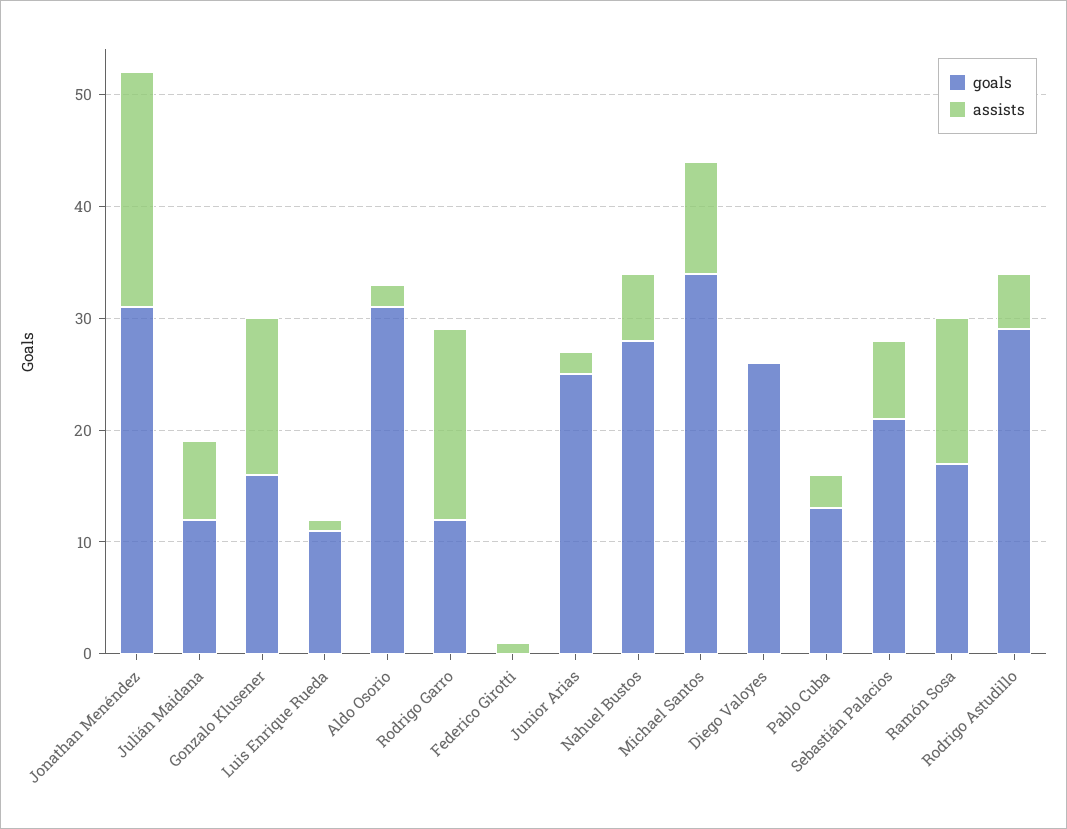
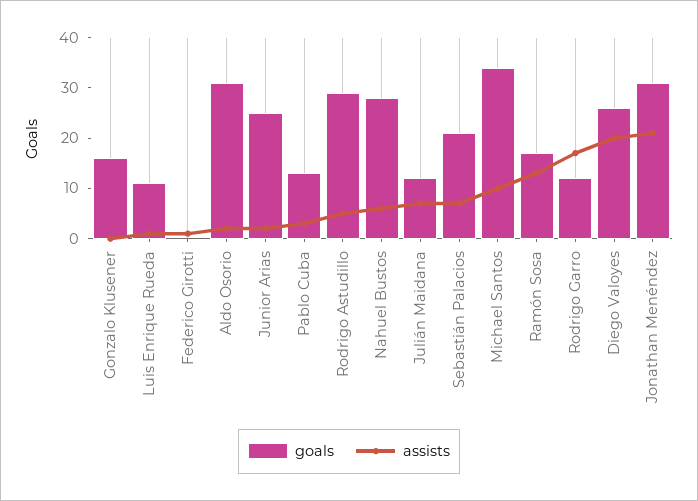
assists, Gonzalo Klusener: 14 -> 0
assists, Diego Valoyes: 0 -> 20

